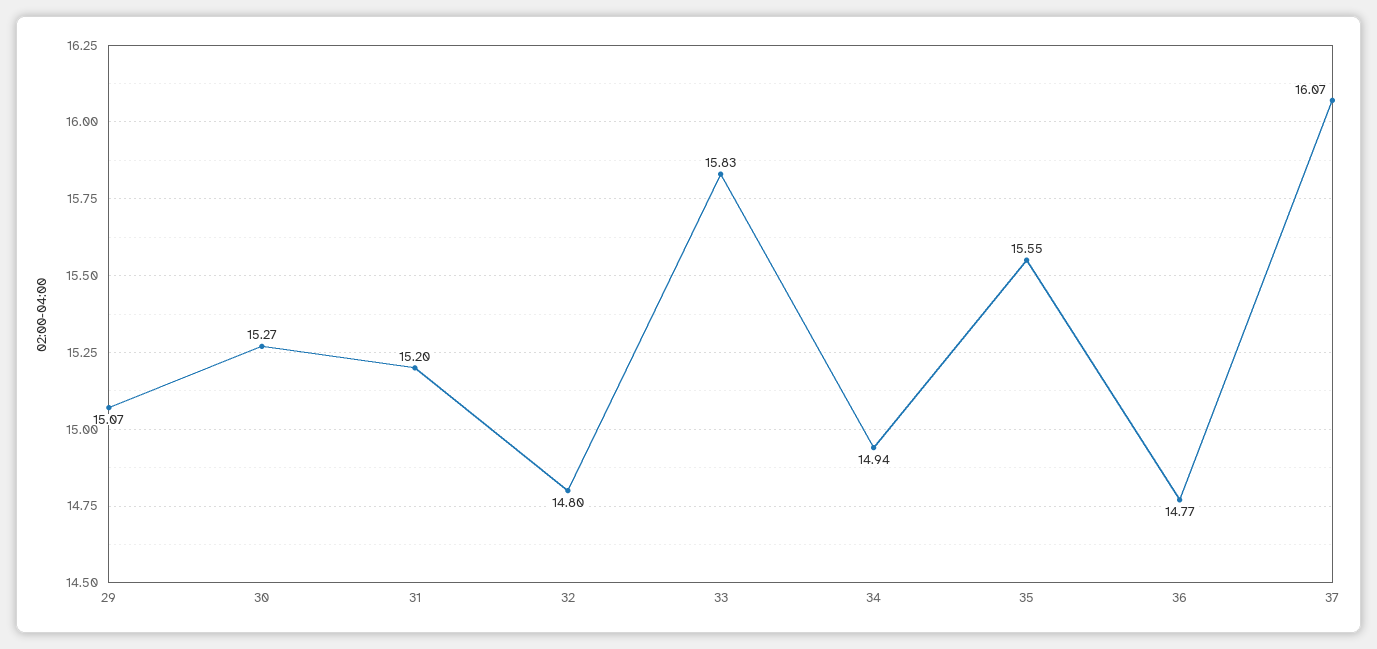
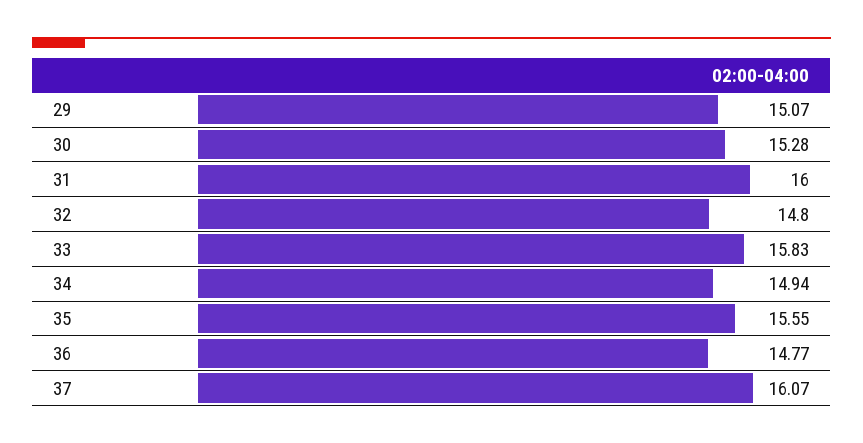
30: 15.27 -> 15.28
31: 15.2 -> 16

